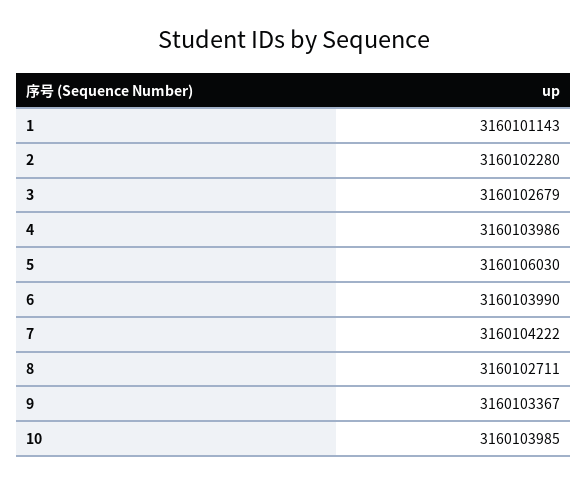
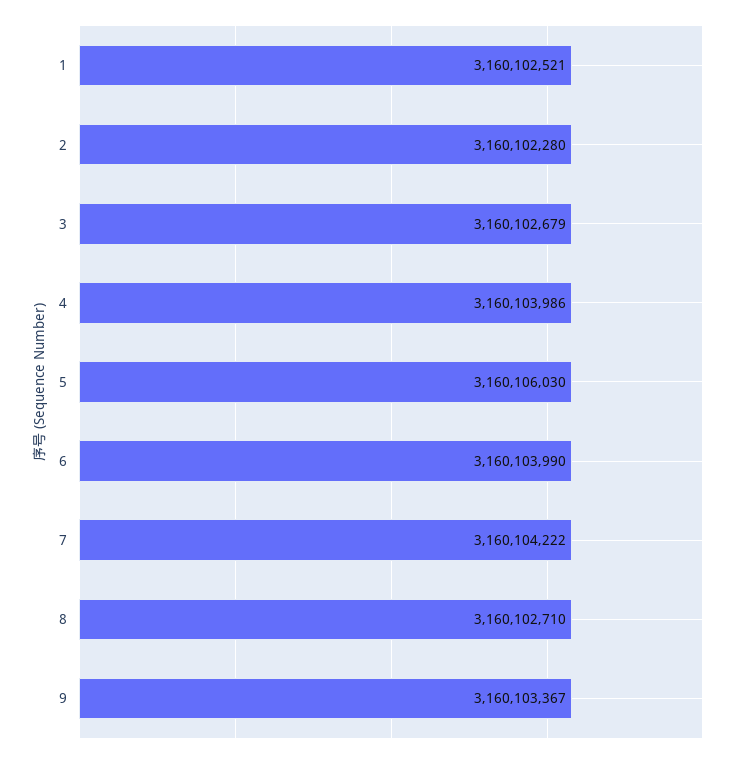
1: 3160101143 -> 3160102521
8: 3160102711 -> 3160102710
10: 3160103985 -> none

